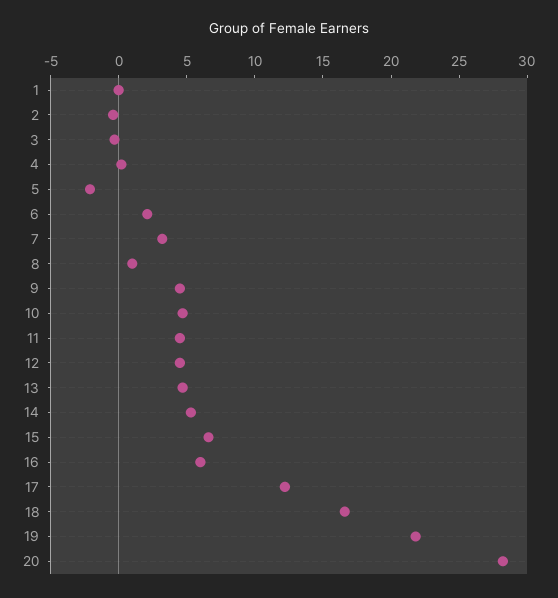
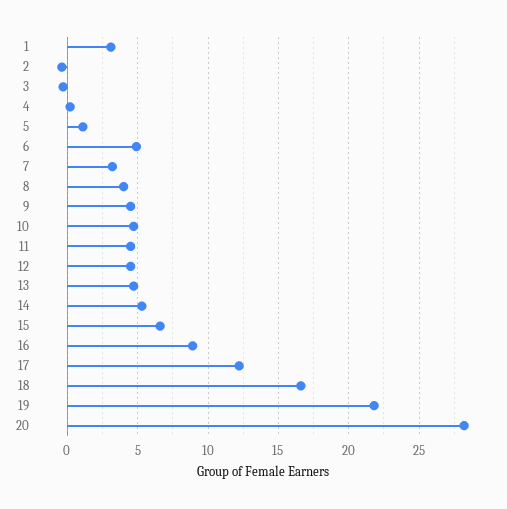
1: 0 -> 3
5: -2 -> 1
6: 2 -> 5
8: 1 -> 4
16: 6 -> 9

